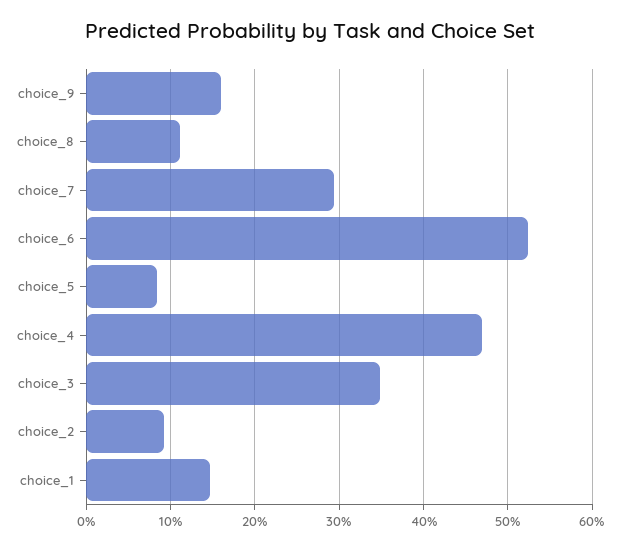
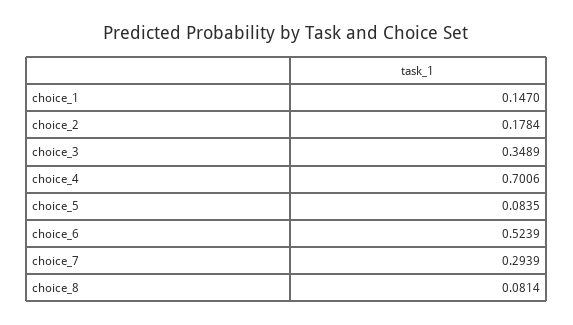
choice_9: 0.16 -> none
choice_8: 0.11 -> 0.0814
choice_4: 0.47 -> 0.7006
choice_2: 0.09 -> 0.1784

